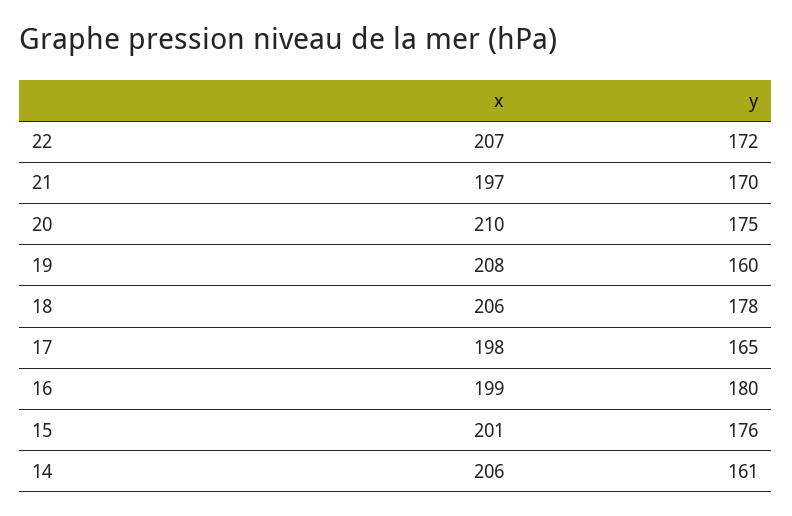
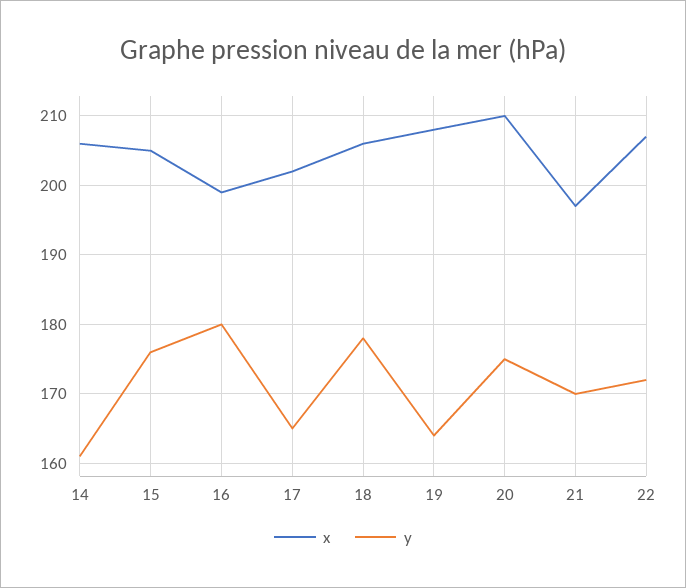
y, 19: 160 -> 164
x, 17: 198 -> 202
x, 15: 201 -> 205

